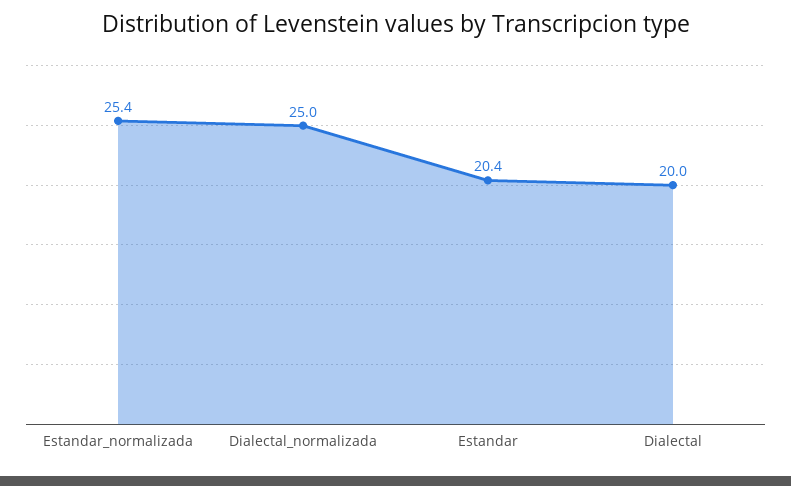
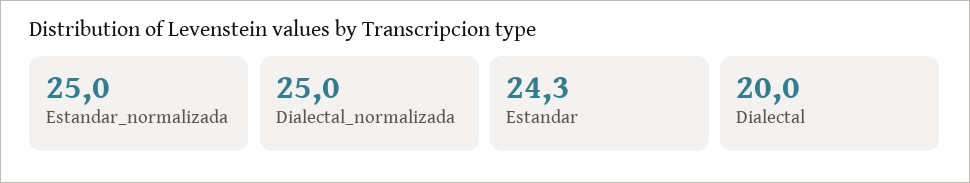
Estandar_normalizada: 25.4 -> 25
Estandar: 20.4 -> 24.3

